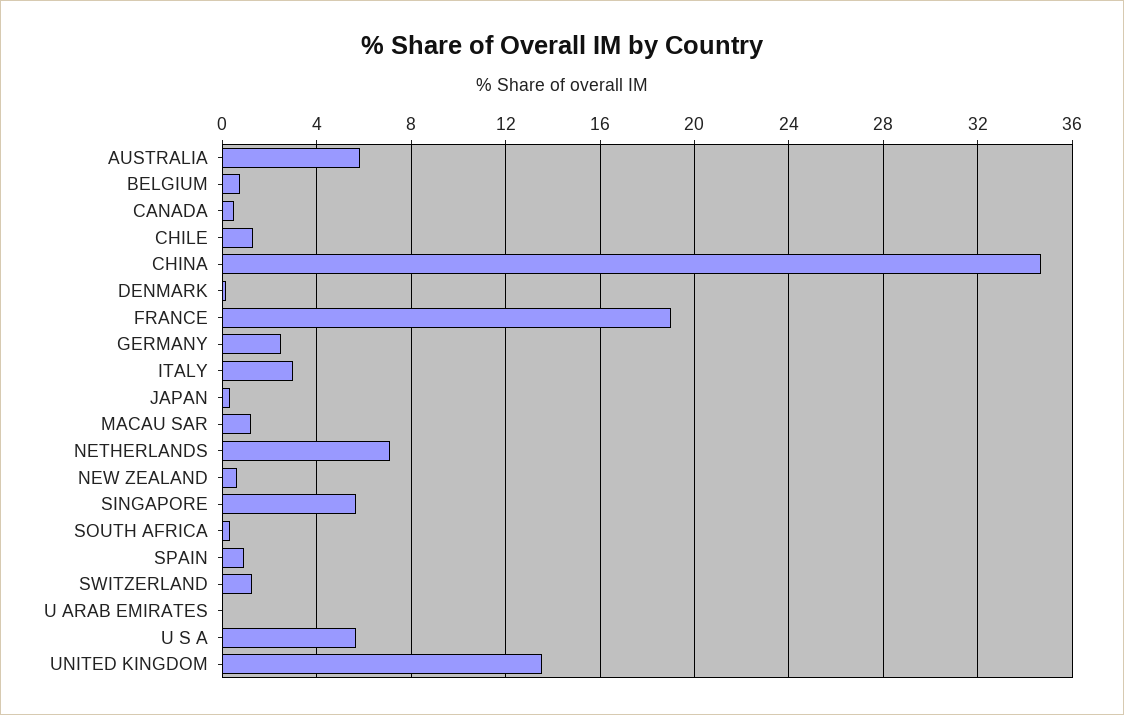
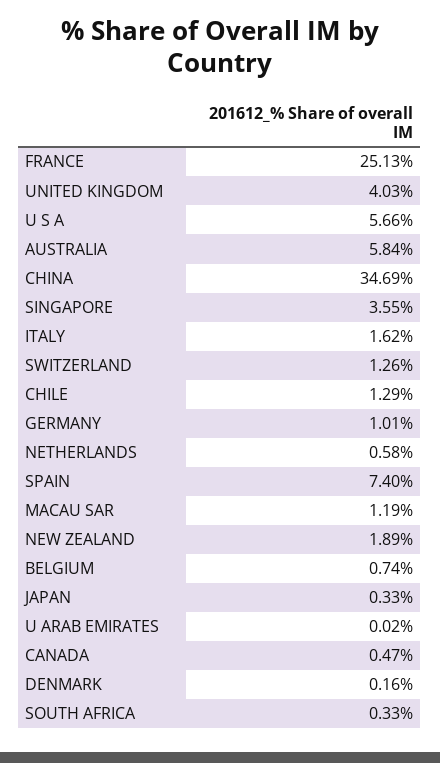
FRANCE: 19 -> 25.13
GERMANY: 2.5 -> 1.01
ITALY: 3 -> 1.62
NETHERLANDS: 7 -> 0.58
NEW ZEALAND: 0.5 -> 1.89
SINGAPORE: 5.5 -> 3.55
SPAIN: 1 -> 7.4
UNITED KINGDOM: 13.5 -> 4.03

